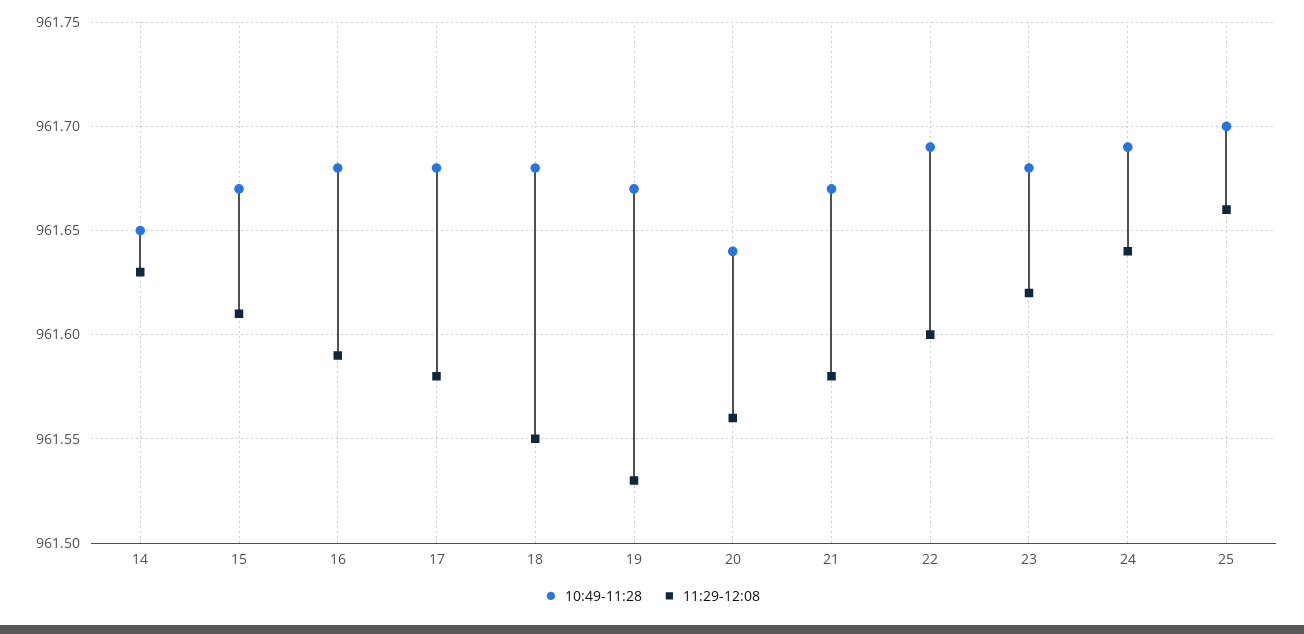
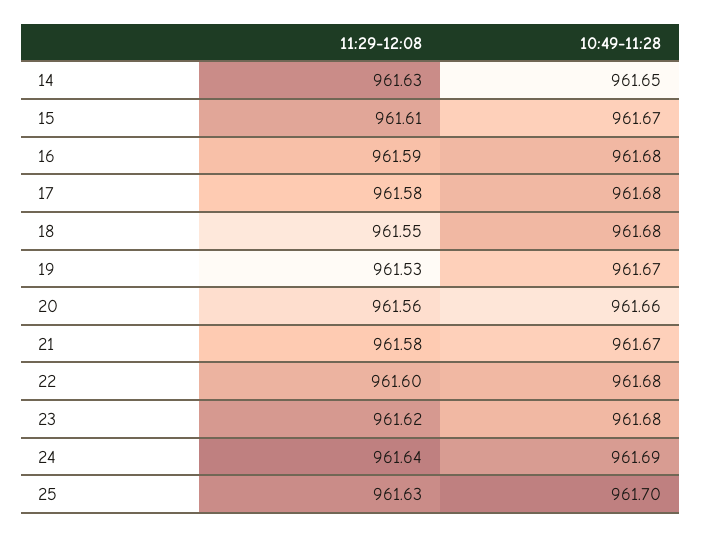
10:49-11:28, 20: 961.64 -> 961.66
10:49-11:28, 22: 961.69 -> 961.68
11:29-12:08, 25: 961.66 -> 961.63

